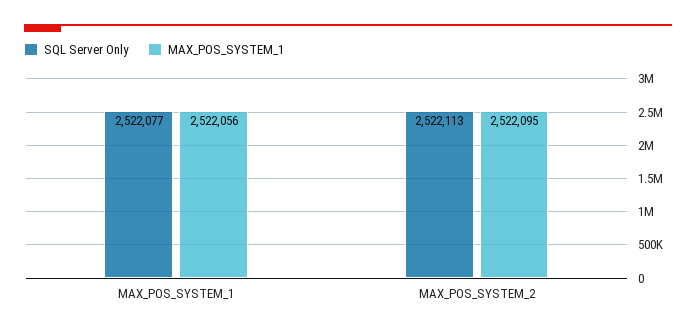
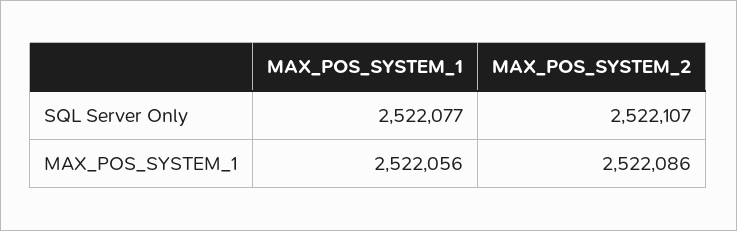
SQL Server Only, MAX_POS_SYSTEM_2: 2522113 -> 2522107
MAX_POS_SYSTEM_1, MAX_POS_SYSTEM_2: 2522095 -> 2522086

